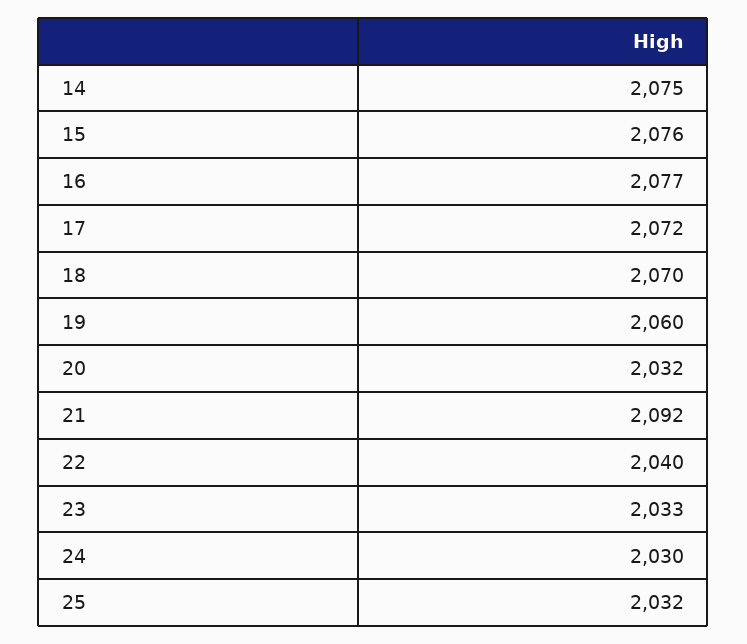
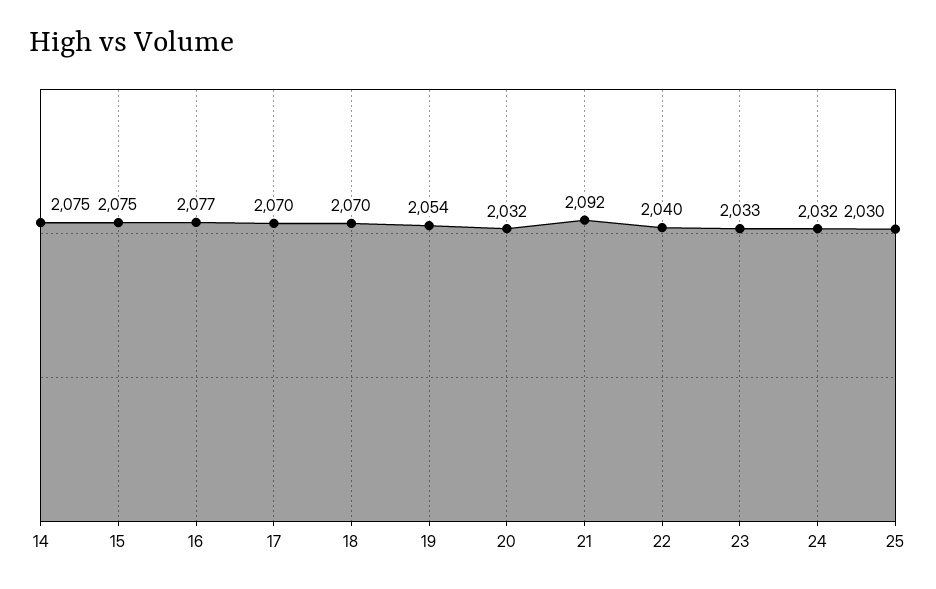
15: 2076 -> 2075
17: 2072 -> 2070
19: 2060 -> 2054
24: 2030 -> 2032
25: 2032 -> 2030

